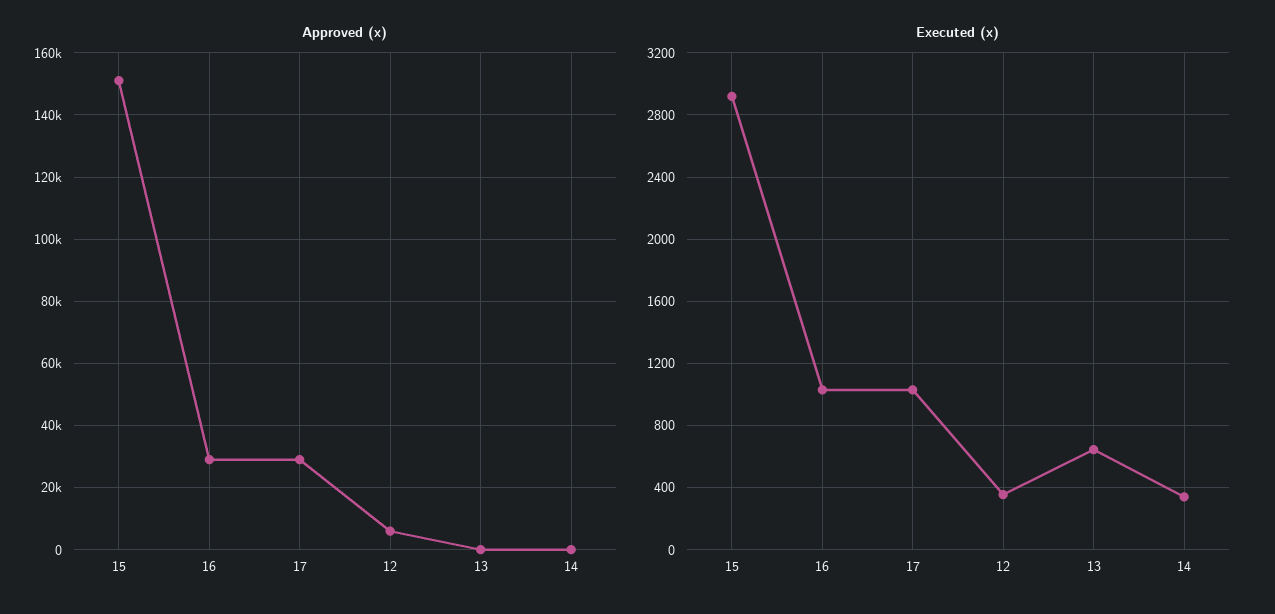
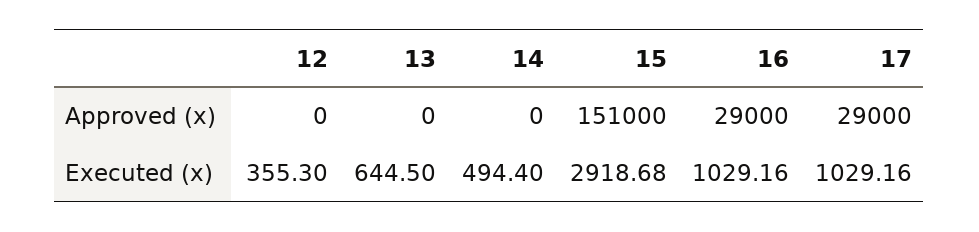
Approved (x), 12: 6000 -> 0
Executed (x), 14: 350 -> 494.4

